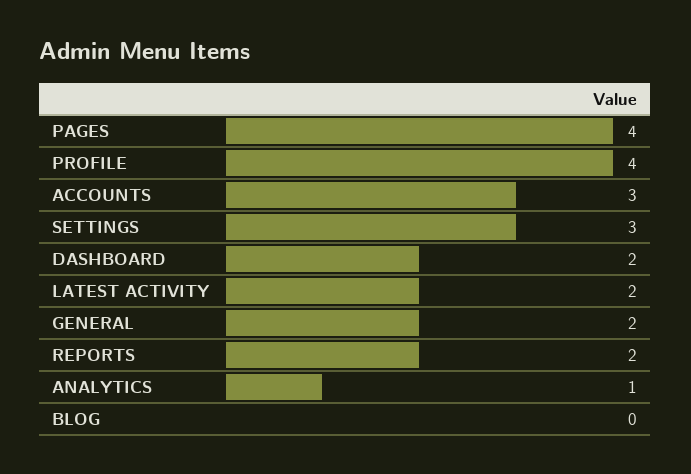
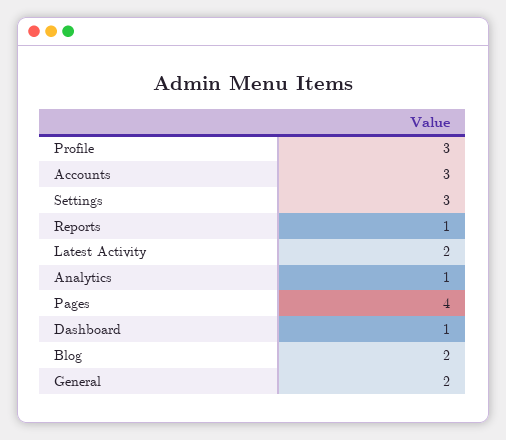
PROFILE: 4 -> 3
DASHBOARD: 2 -> 1
REPORTS: 2 -> 1
BLOG: 0 -> 2

